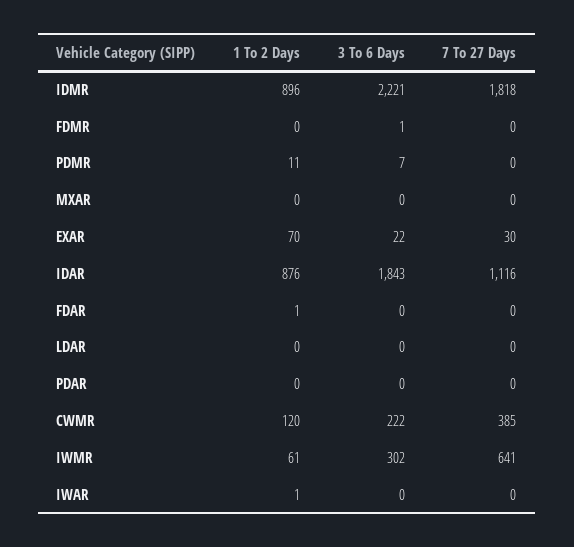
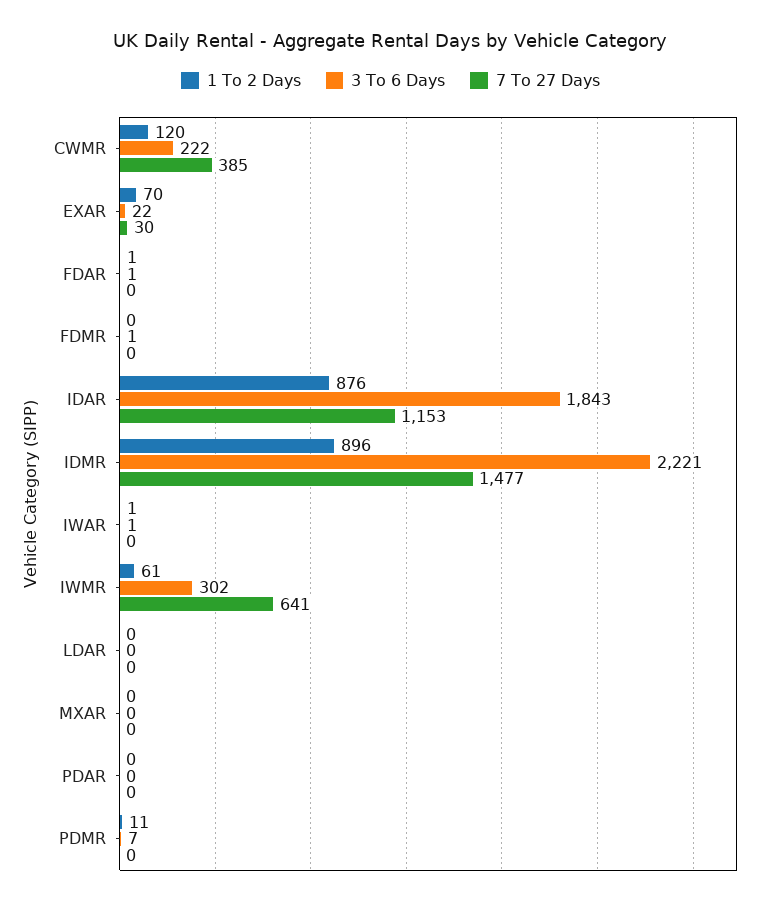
7 To 27 Days, IDMR: 1818 -> 1477
7 To 27 Days, IDAR: 1116 -> 1153
3 To 6 Days, FDAR: 0 -> 1
3 To 6 Days, IWAR: 0 -> 1

